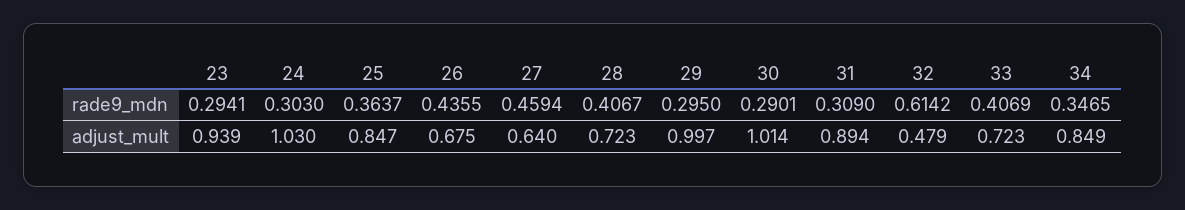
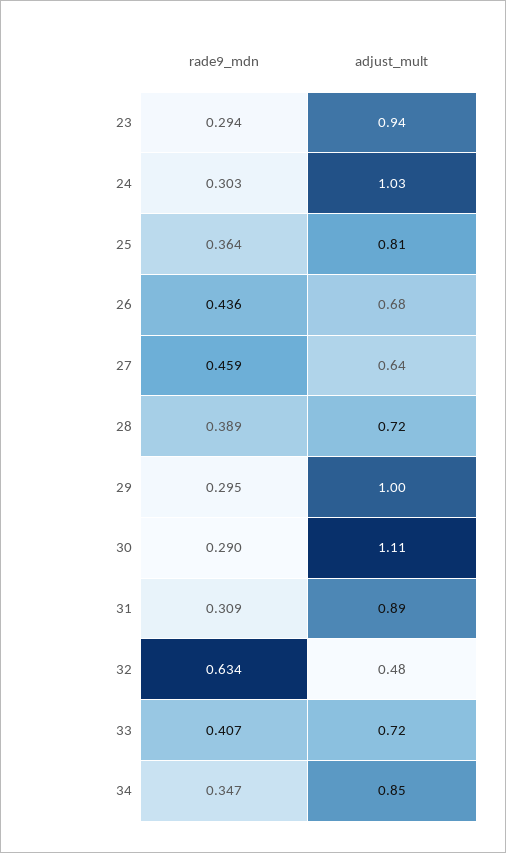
28, rade9_mdn: 0.4067 -> 0.389
32, rade9_mdn: 0.6142 -> 0.634
25, adjust_mult: 0.847 -> 0.81
30, adjust_mult: 1.014 -> 1.11

